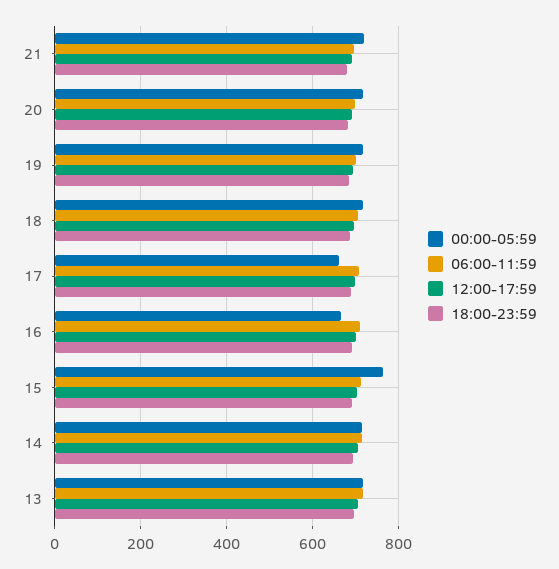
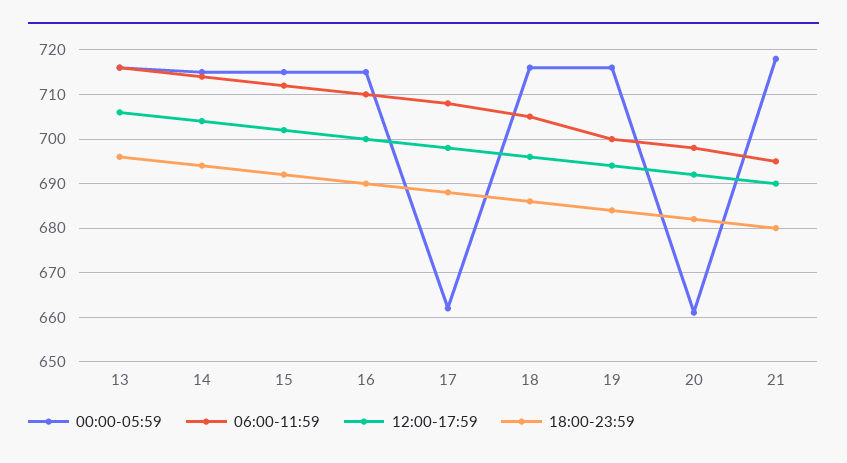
00:00-05:59, 20: 720 -> 660
00:00-05:59, 16: 660 -> 715
00:00-05:59, 15: 760 -> 715

